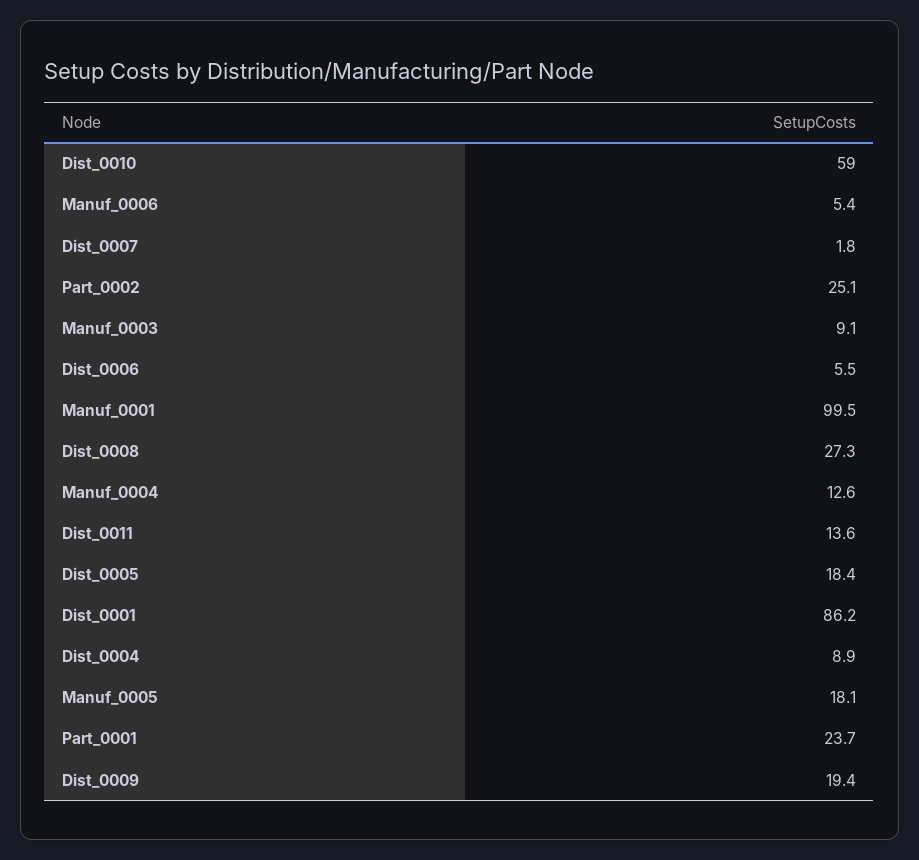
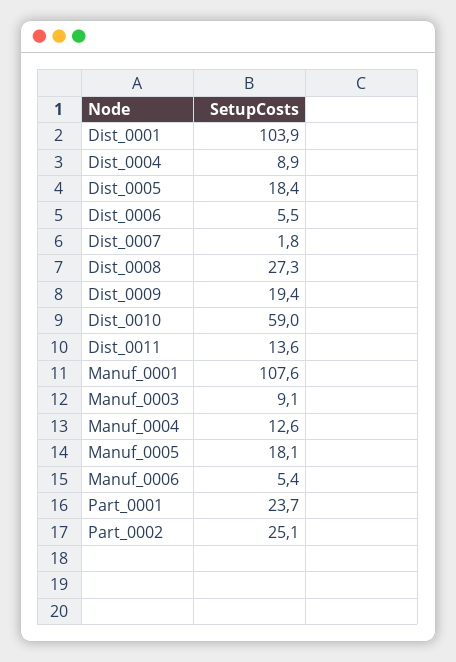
Manuf_0001: 99.5 -> 107.6
Dist_0001: 86.2 -> 103.9

